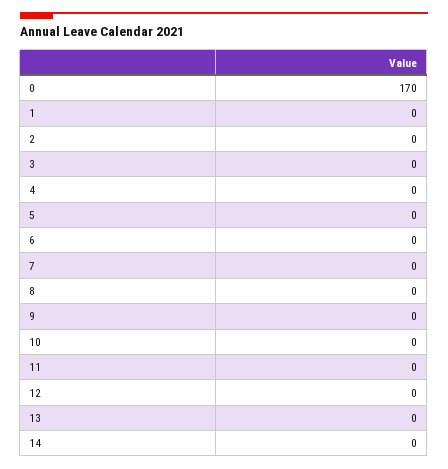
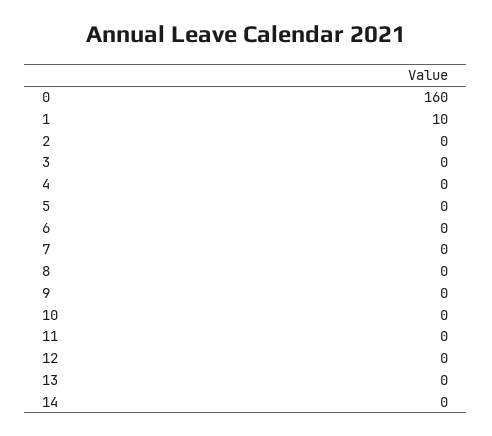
0: 170 -> 160
1: 0 -> 10

